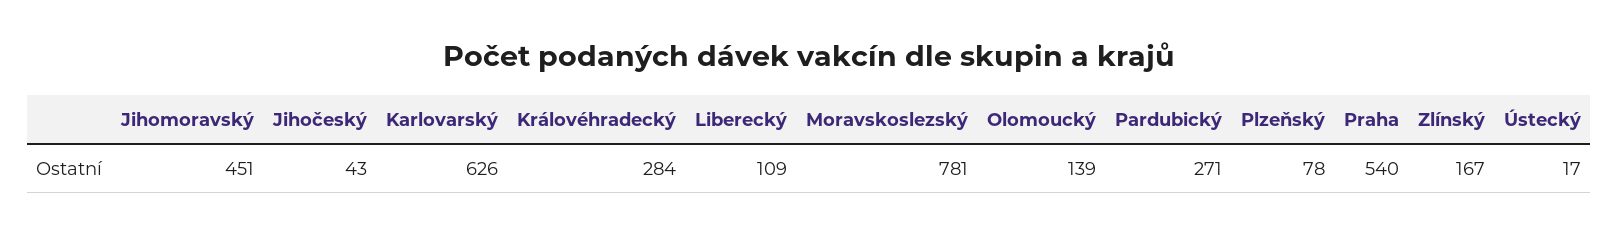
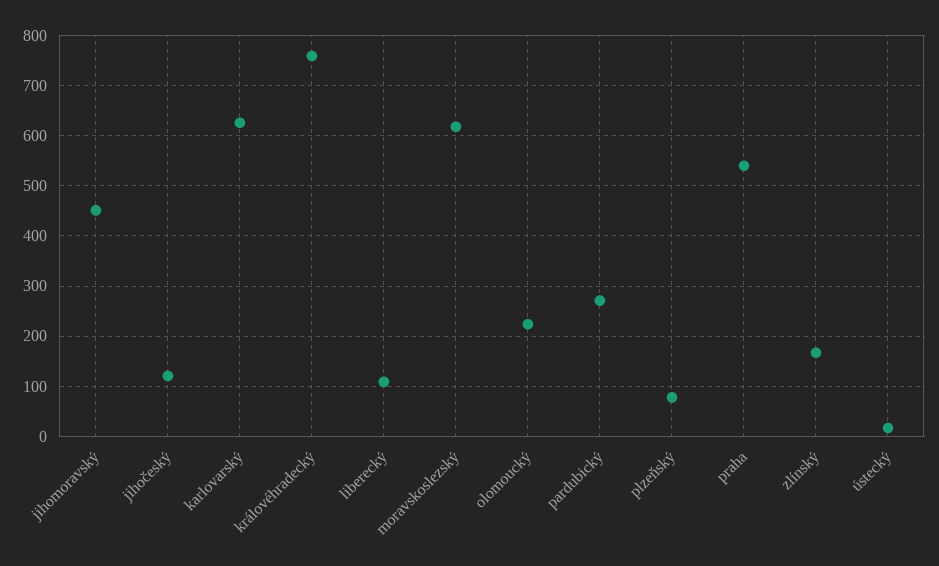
Jihočeský: 43 -> 120
Královéhradecký: 284 -> 760
Moravskoslezský: 781 -> 620
Olomoucký: 139 -> 220

